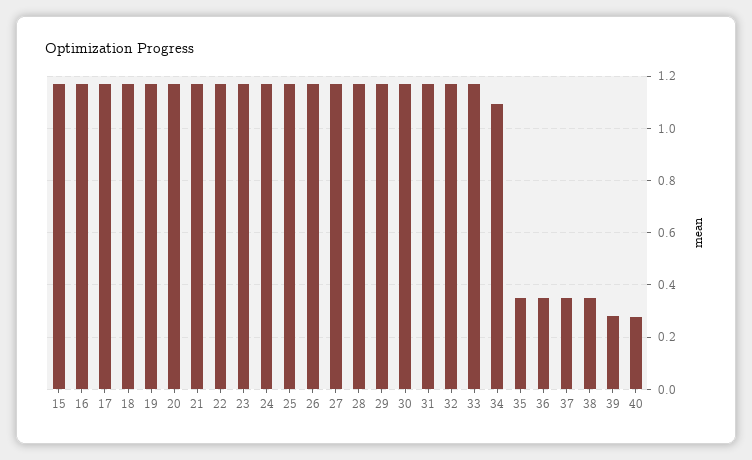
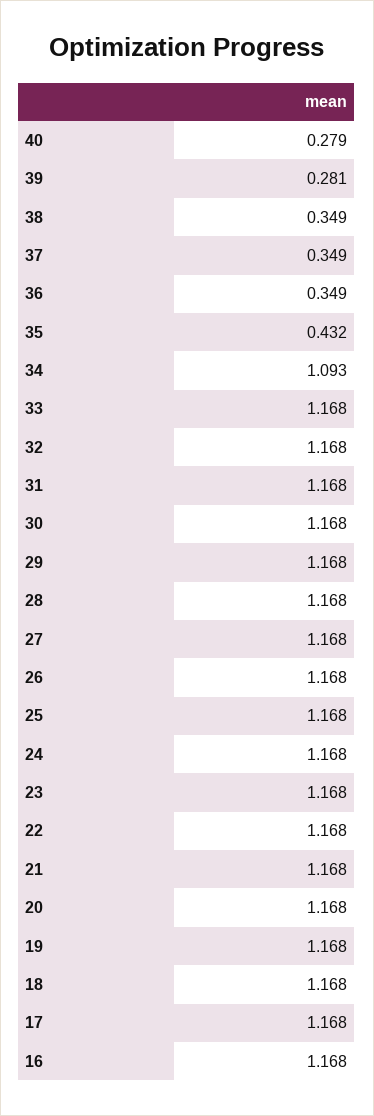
15: 1.175 -> none
35: 0.35 -> 0.432

